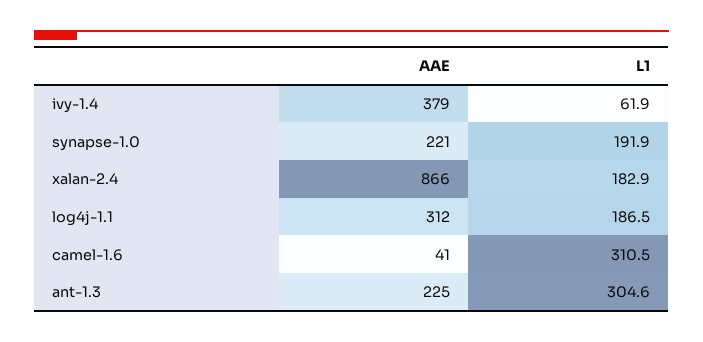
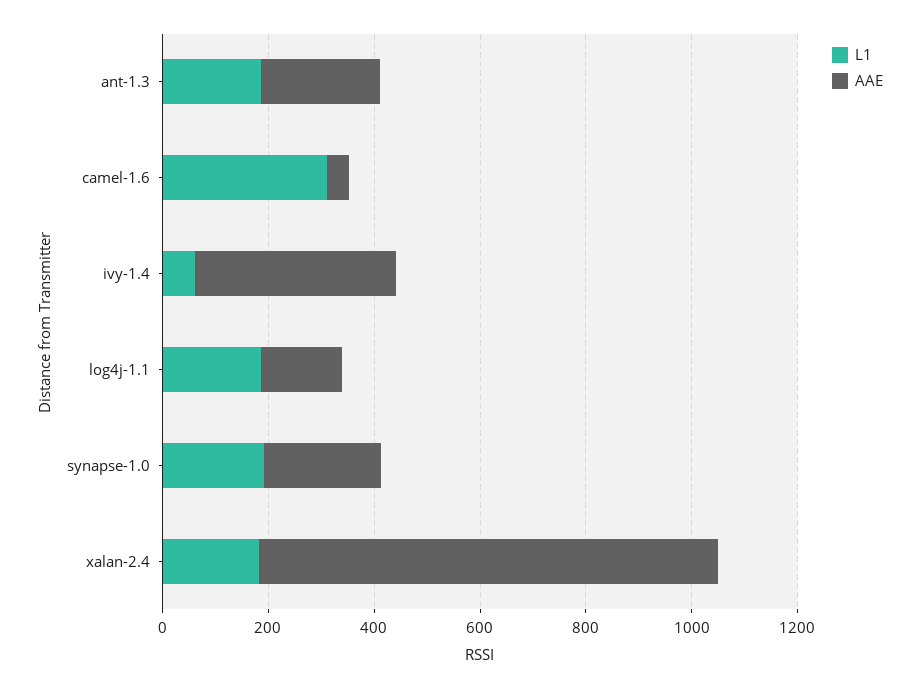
AAE, log4j-1.1: 312 -> 150
L1, ant-1.3: 304.6 -> 200

